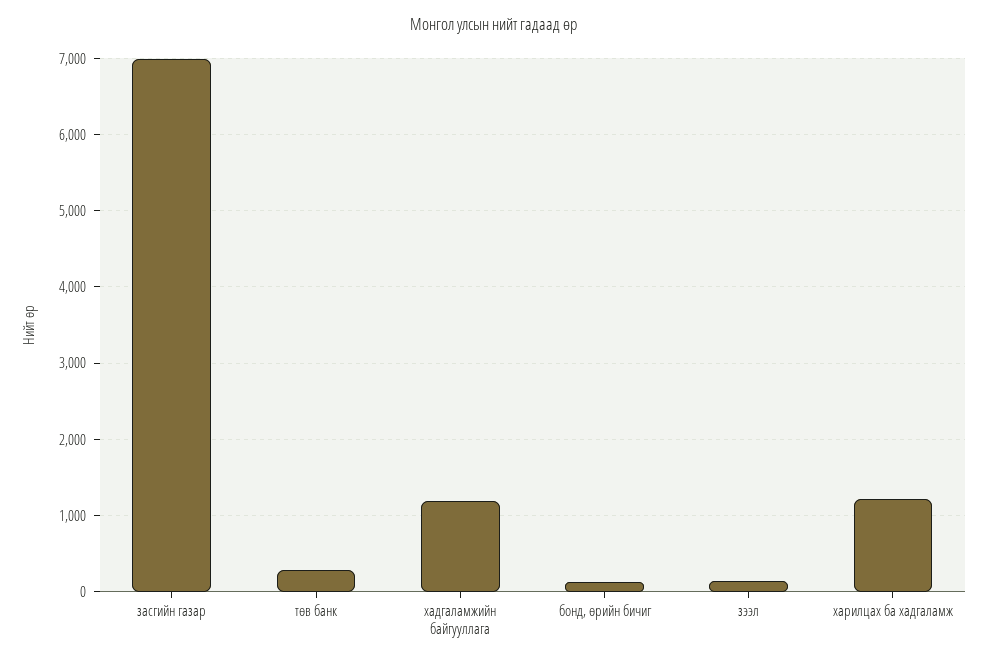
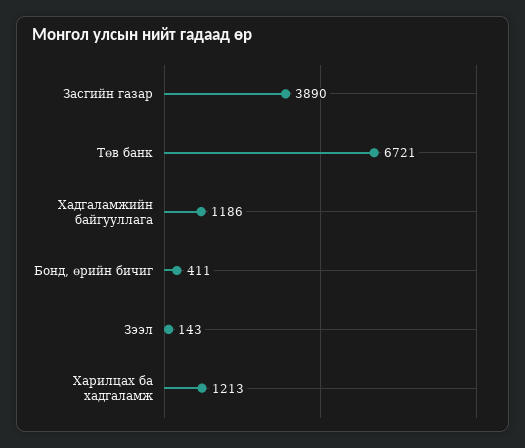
засгийн газар: 7000 -> 3890
төв банк: 300 -> 6721
бонд, өрийн бичиг: 100 -> 411

